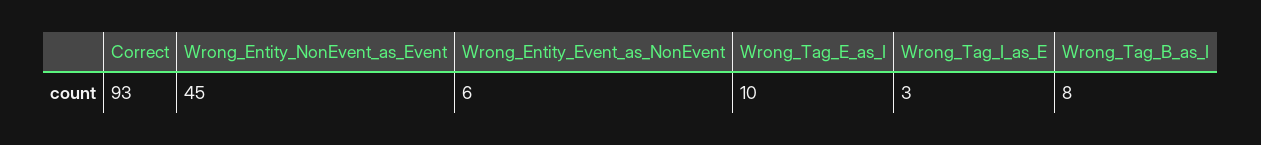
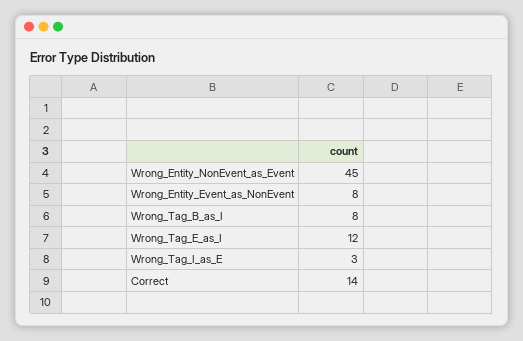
Correct: 93 -> 14
Wrong_Entity_Event_as_NonEvent: 6 -> 8
Wrong_Tag_E_as_I: 10 -> 12

